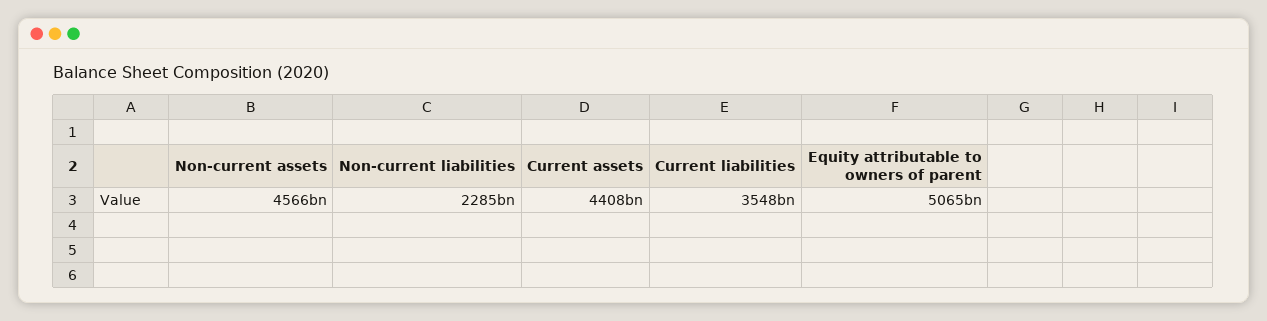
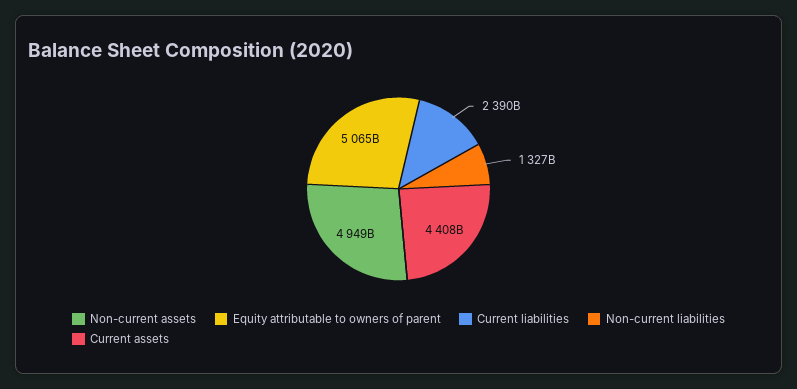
Non-current assets: 4566000000000 -> 4949000000000
Non-current liabilities: 2285000000000 -> 1327000000000
Current liabilities: 3548000000000 -> 2390000000000

